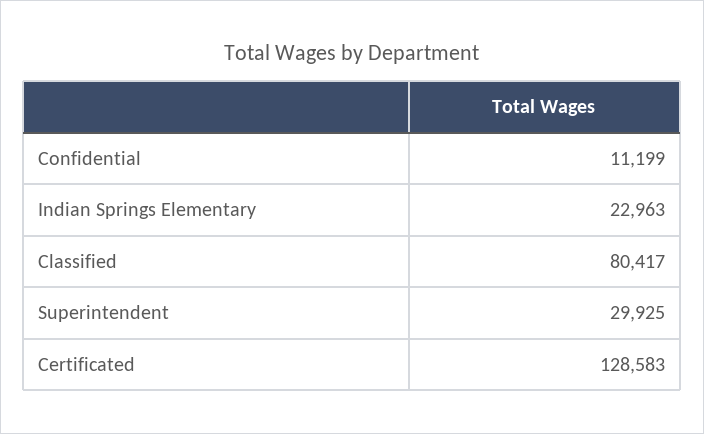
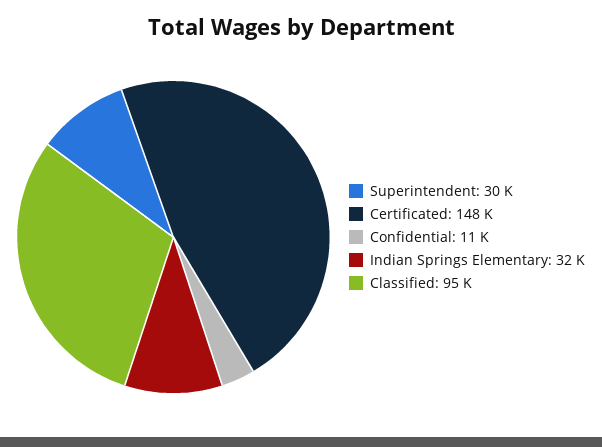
Indian Springs Elementary: 22963 -> 32000
Classified: 80417 -> 95000
Certificated: 128583 -> 148000

